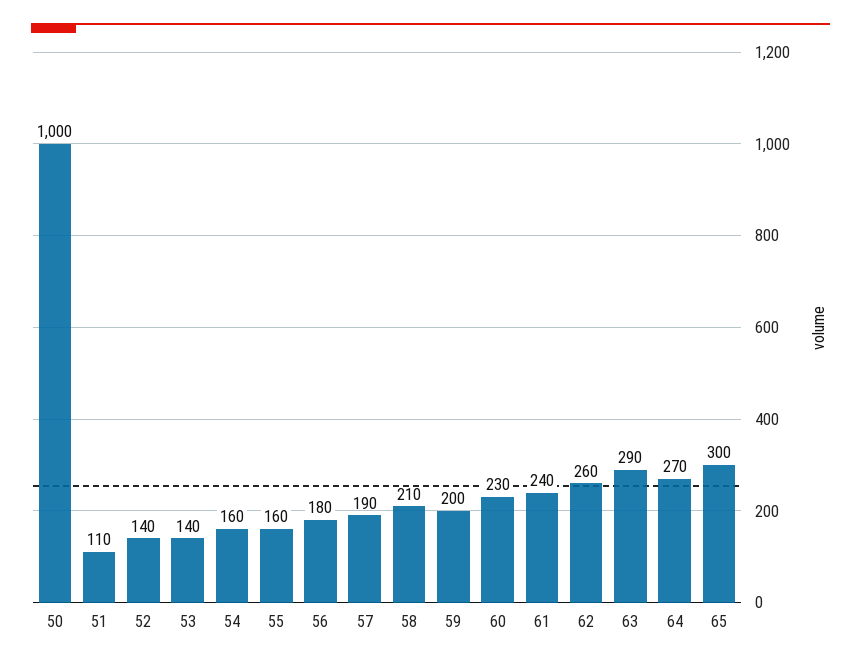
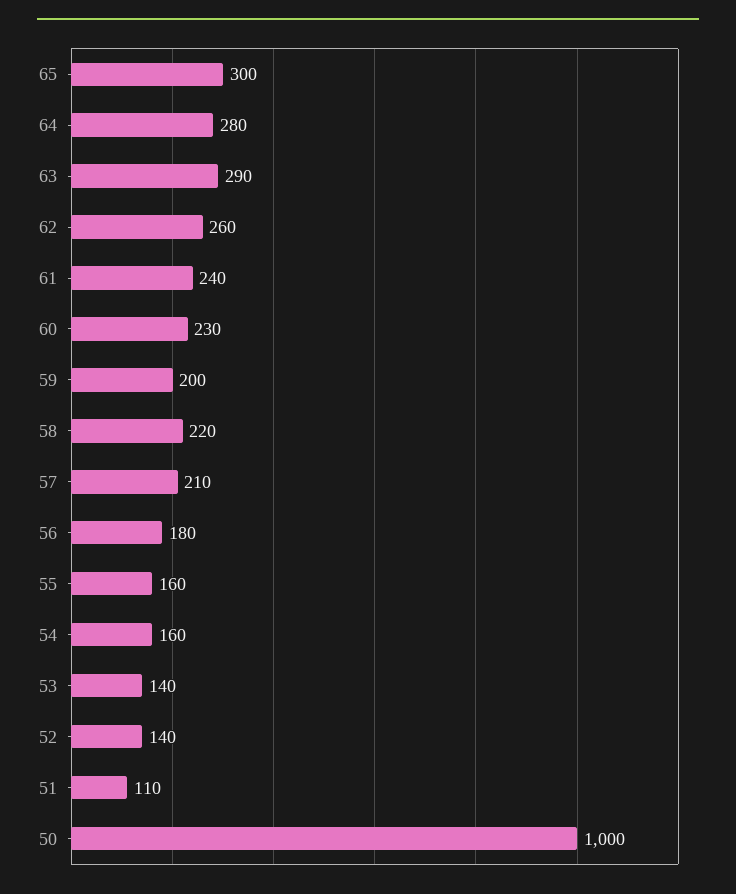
57: 190 -> 210
58: 210 -> 220
64: 270 -> 280

